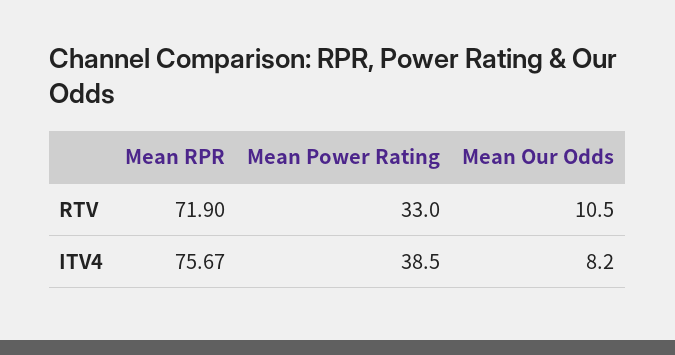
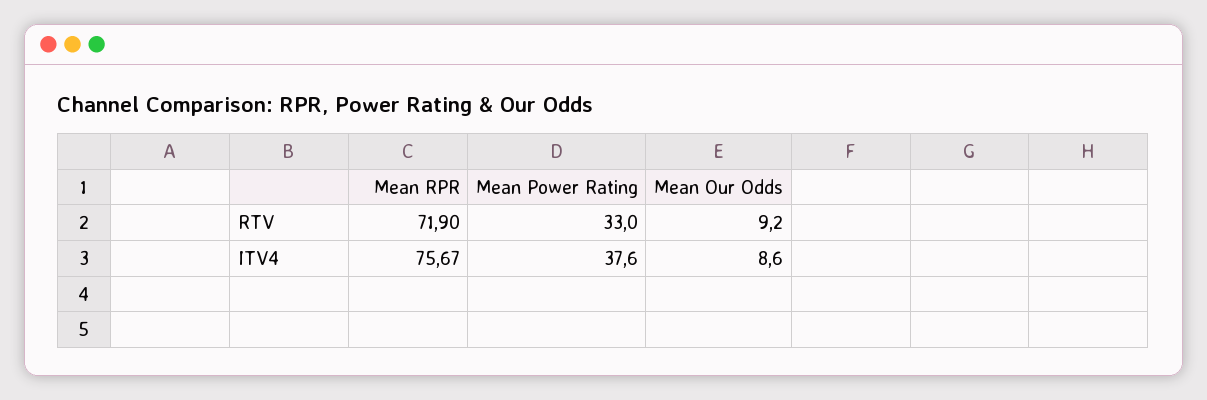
Mean Our Odds, RTV: 10.5 -> 9.2
Mean Power Rating, ITV4: 38.5 -> 37.6
Mean Our Odds, ITV4: 8.2 -> 8.6

